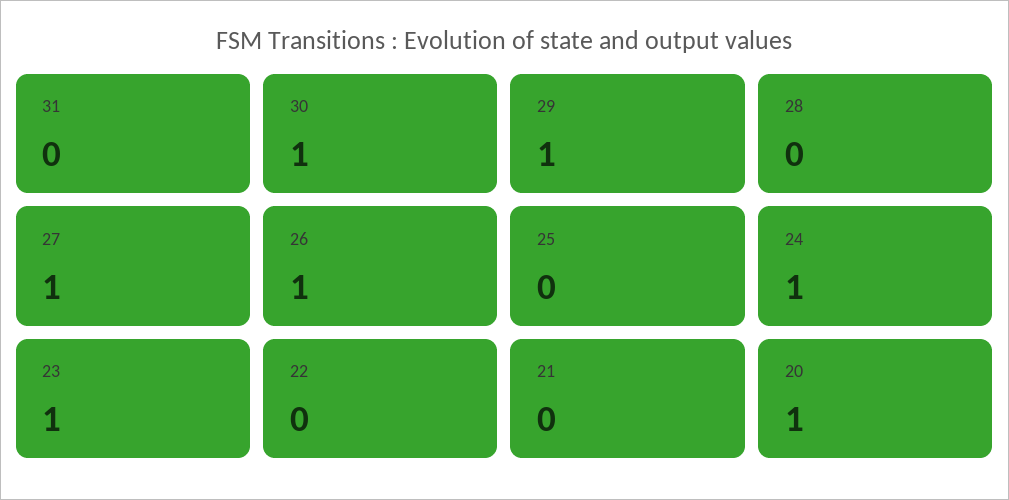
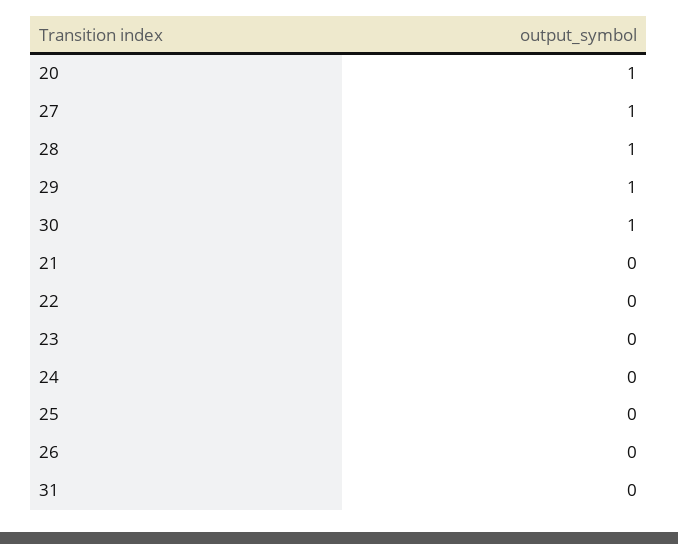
28: 0 -> 1
26: 1 -> 0
24: 1 -> 0
23: 1 -> 0

